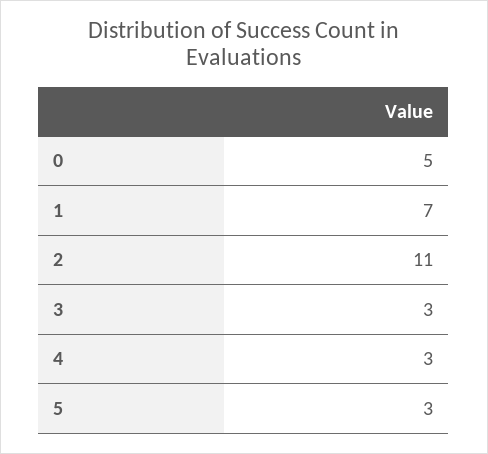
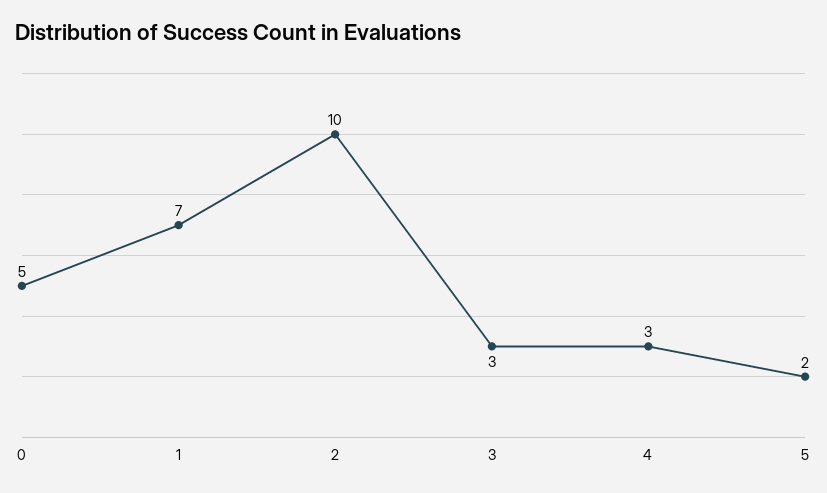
2: 11 -> 10
5: 3 -> 2

